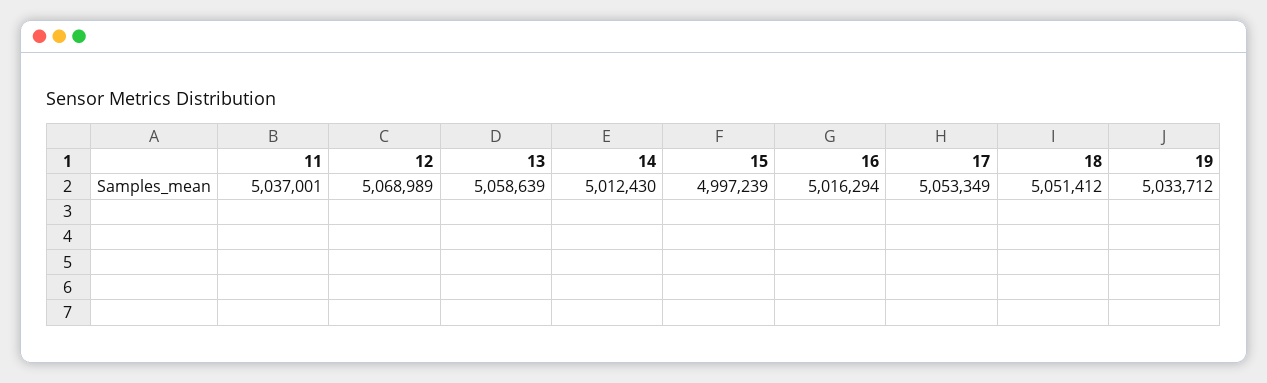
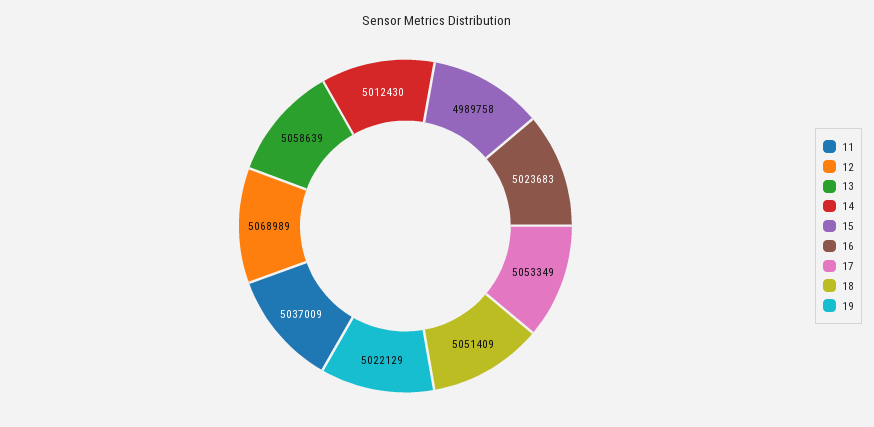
11: 5037001 -> 5037009
15: 4997239 -> 4989758
16: 5016294 -> 5023683
18: 5051412 -> 5051409
19: 5033712 -> 5022129

